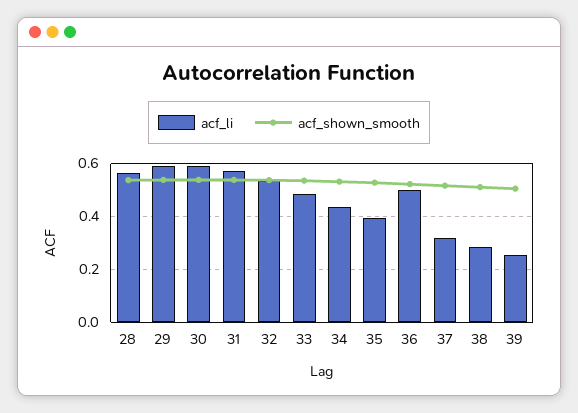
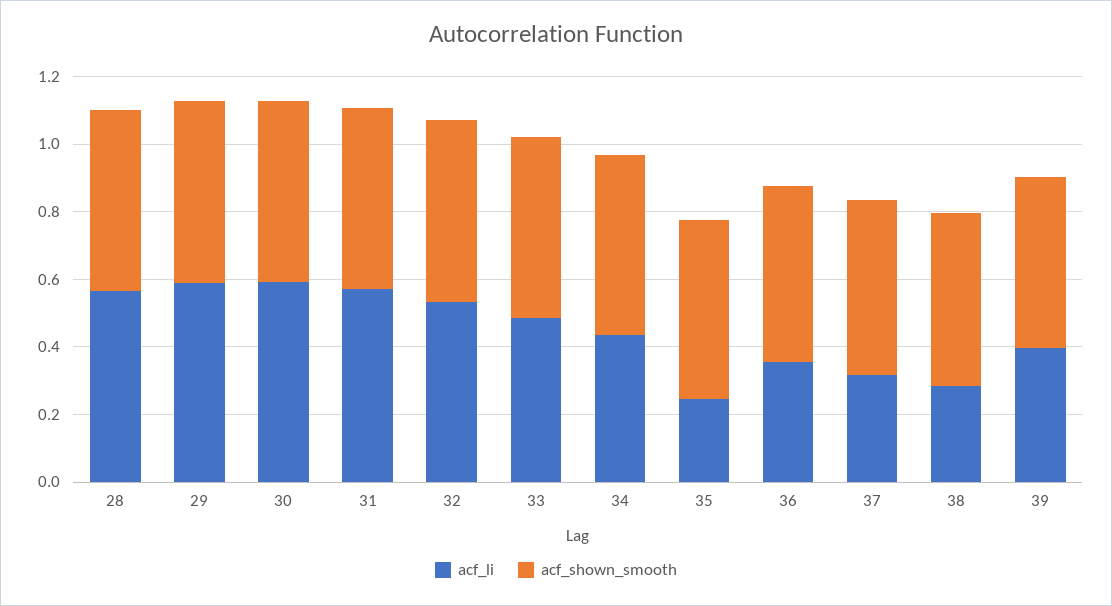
acf_li, 35: 0.4 -> 0.25
acf_li, 36: 0.5 -> 0.35
acf_li, 39: 0.25 -> 0.4

